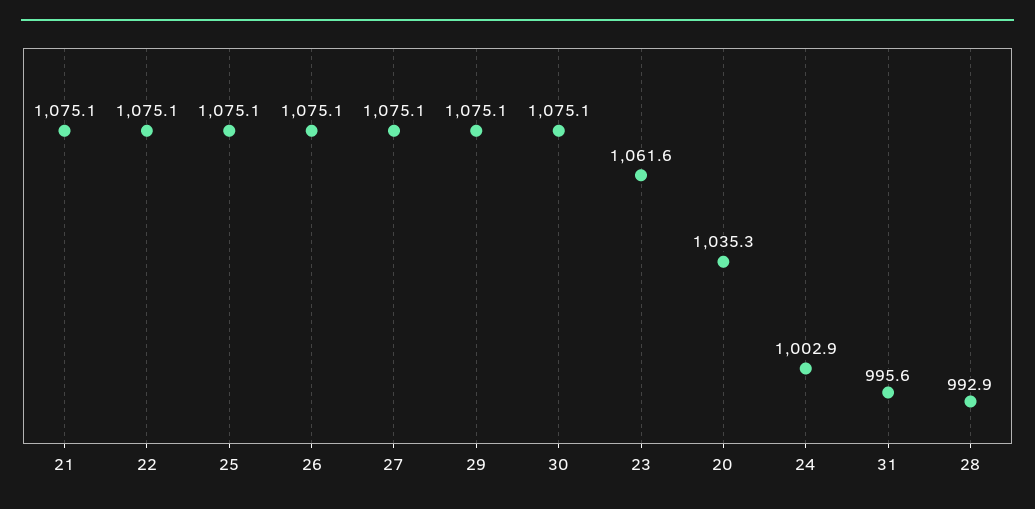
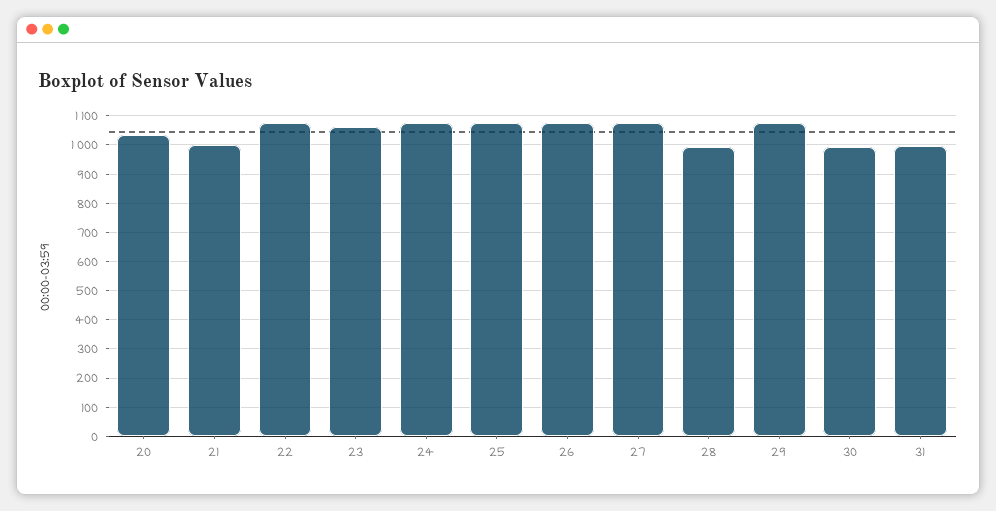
21: 1075.1 -> 1000
30: 1075.1 -> 1000
24: 1002.9 -> 1075

